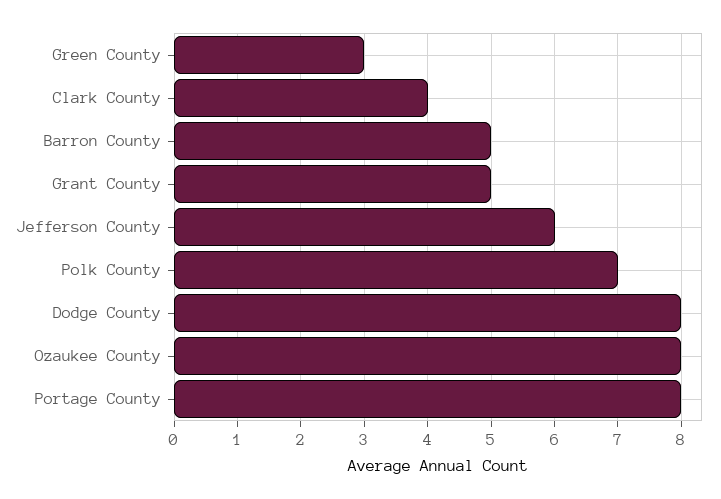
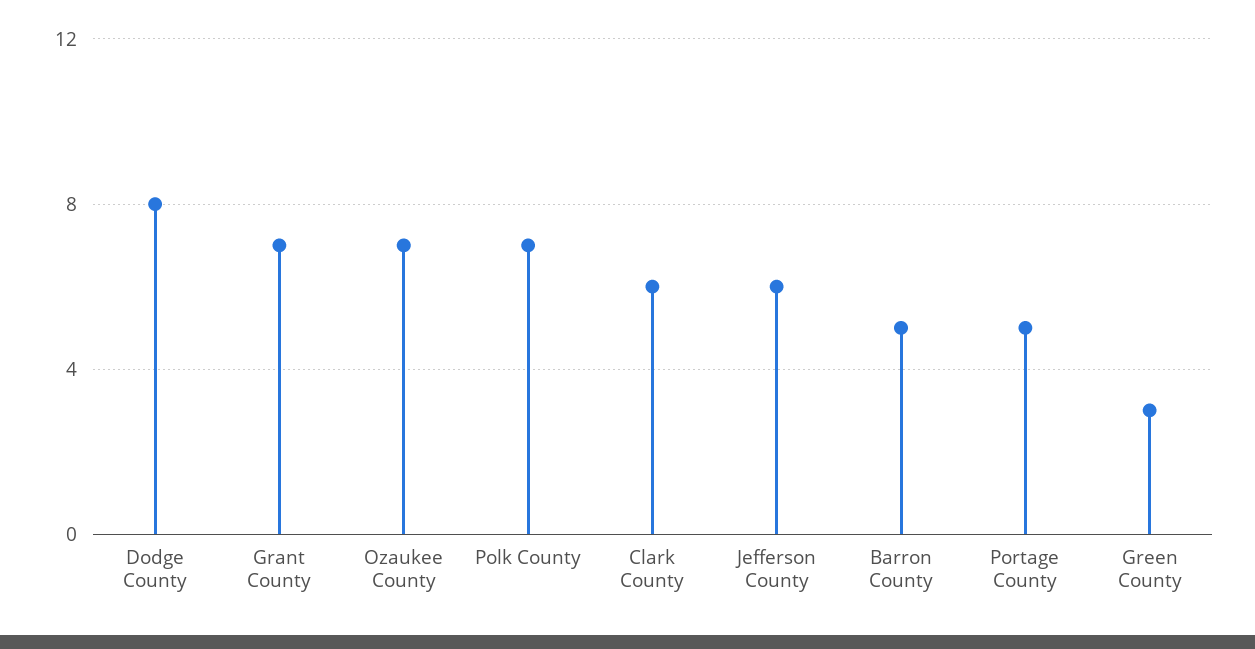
Clark County: 4 -> 6
Grant County: 5 -> 7
Ozaukee County: 8 -> 7
Portage County: 8 -> 5

